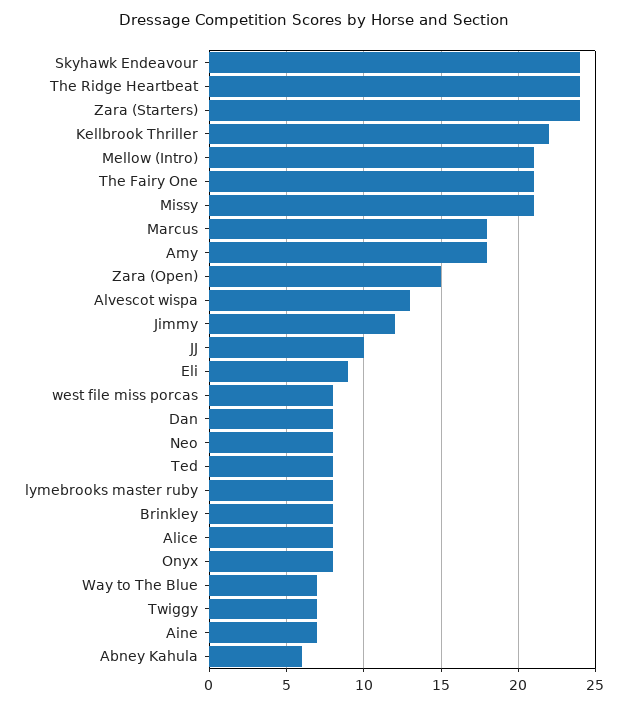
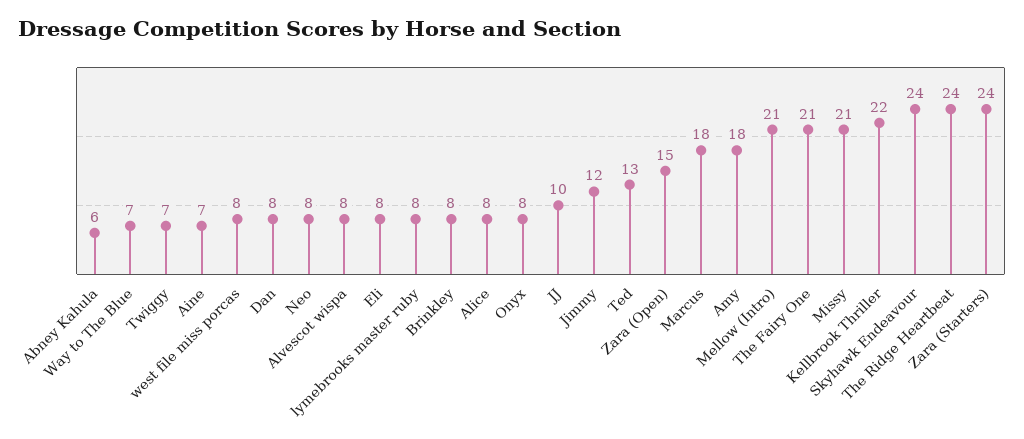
Alvescot wispa: 13 -> 8
Eli: 9 -> 8
Ted: 8 -> 13

